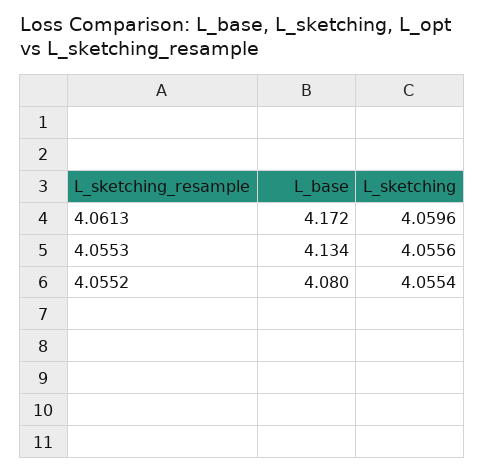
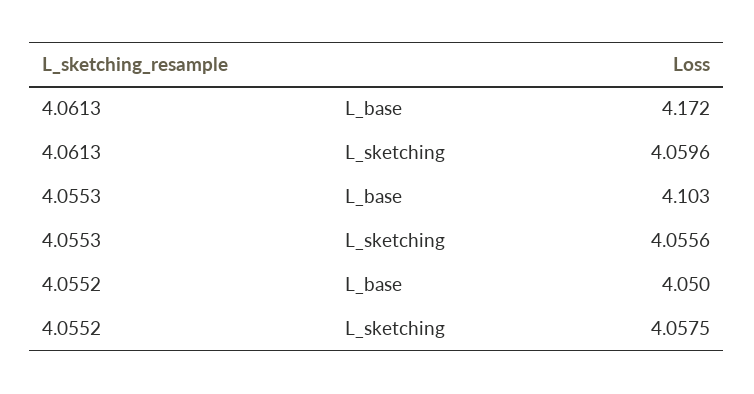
L_base, 4.0553: 4.134 -> 4.103
L_base, 4.0552: 4.08 -> 4.05
L_sketching, 4.0552: 4.0554 -> 4.0575

